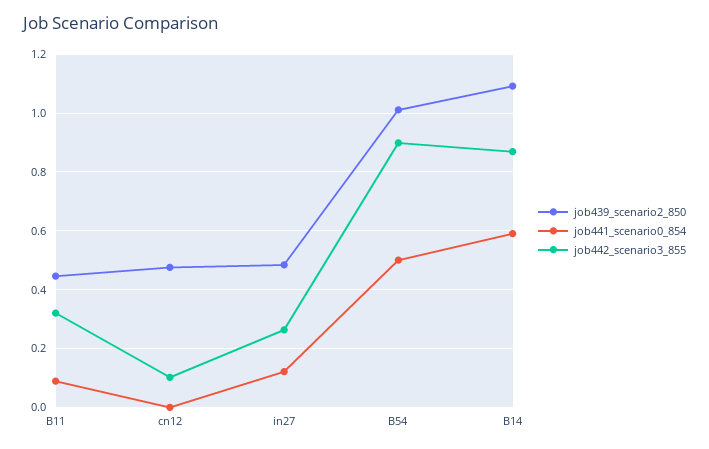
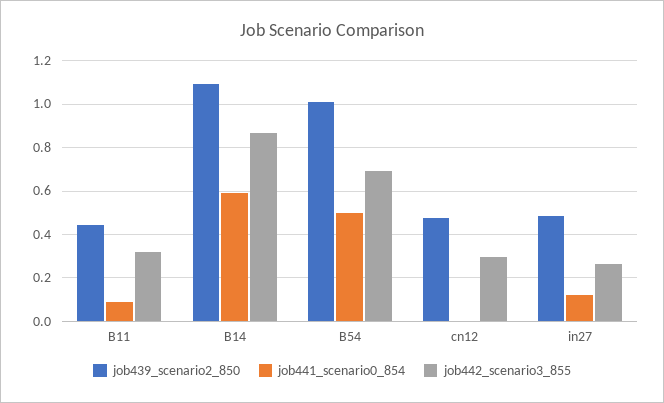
job442_scenario3_855, cn12: 0.1 -> 0.3
job442_scenario3_855, B54: 0.9 -> 0.7

